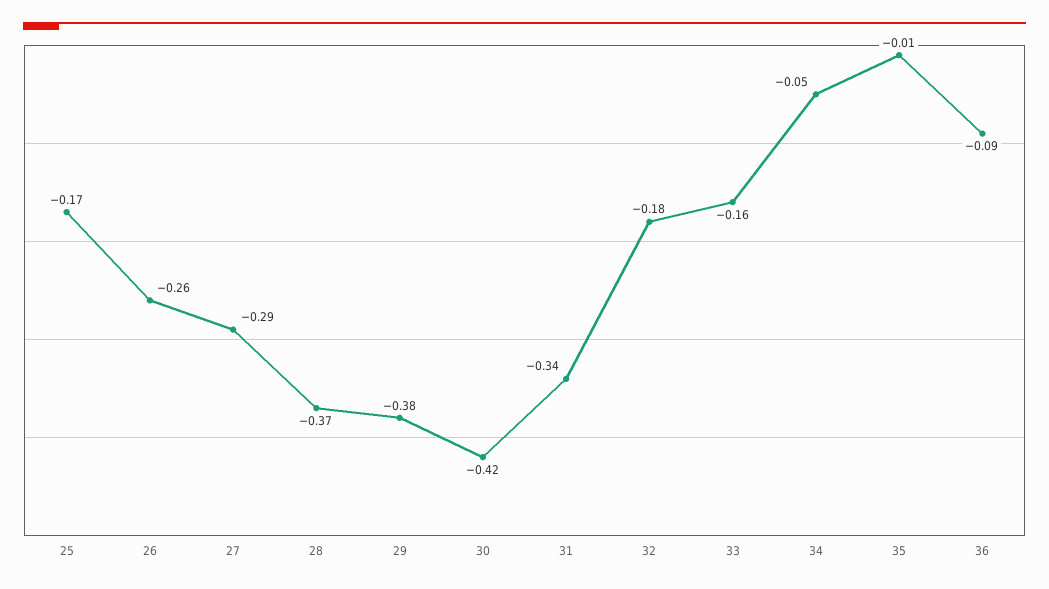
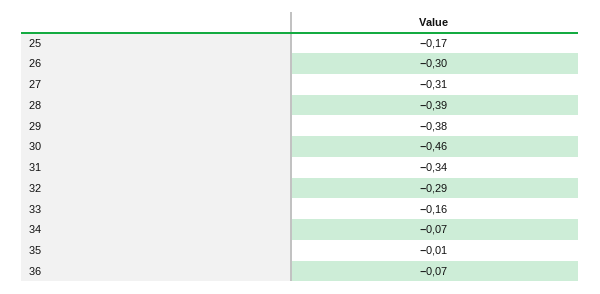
26: -0.26 -> -0.3
27: -0.29 -> -0.31
28: -0.37 -> -0.39
30: -0.42 -> -0.46
32: -0.18 -> -0.29
34: -0.05 -> -0.07
36: -0.09 -> -0.07

